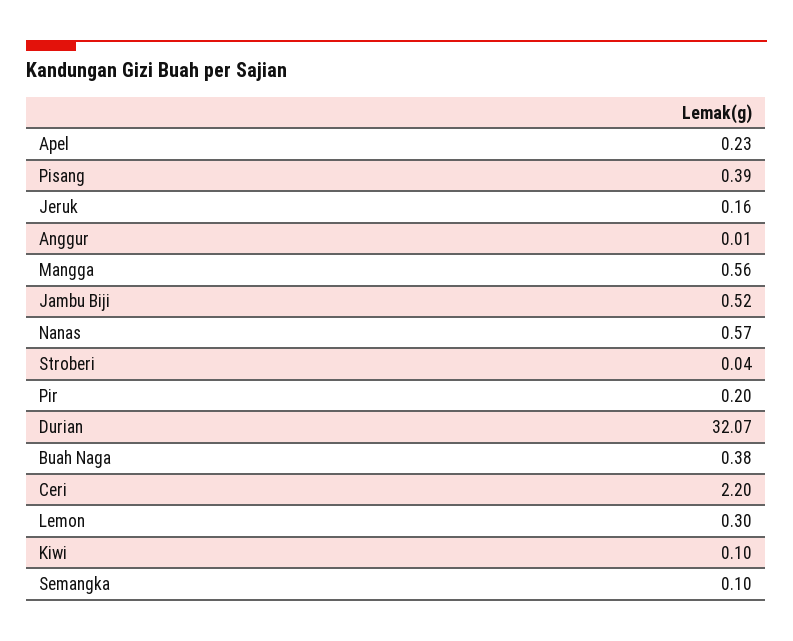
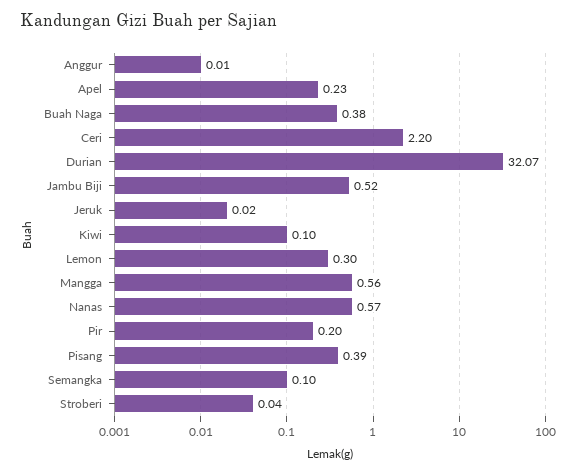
Jeruk: 0.16 -> 0.02

